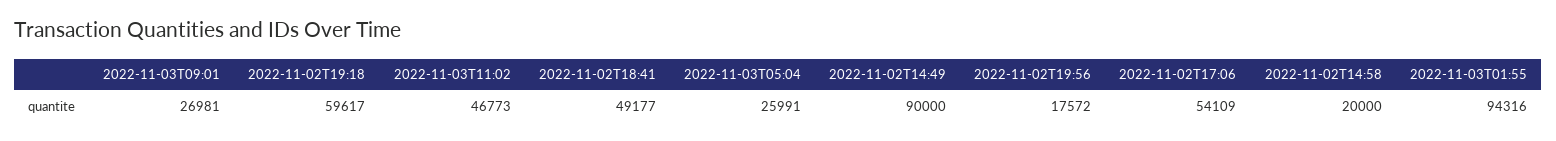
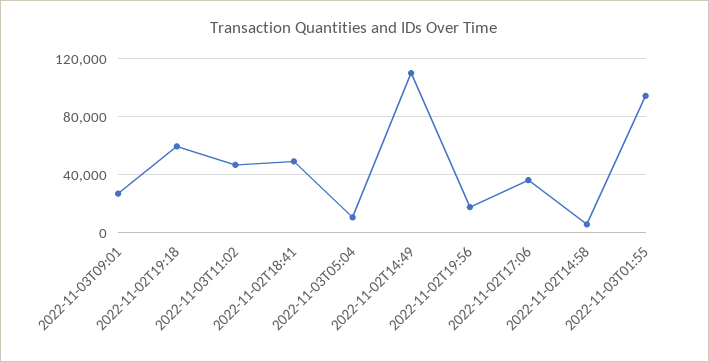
2022-11-03T05:04: 25991 -> 10000
2022-11-02T14:49: 90000 -> 110000
2022-11-02T17:06: 54109 -> 35000
2022-11-02T14:58: 20000 -> 5000

